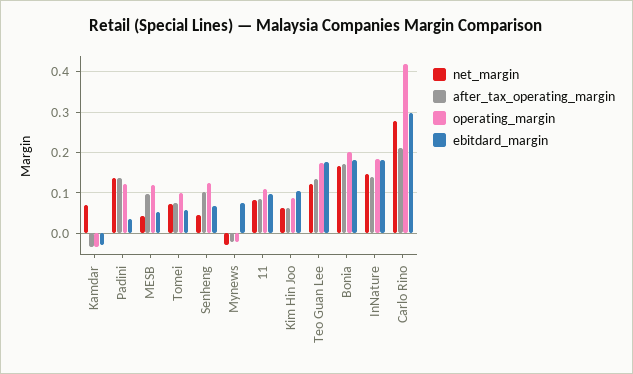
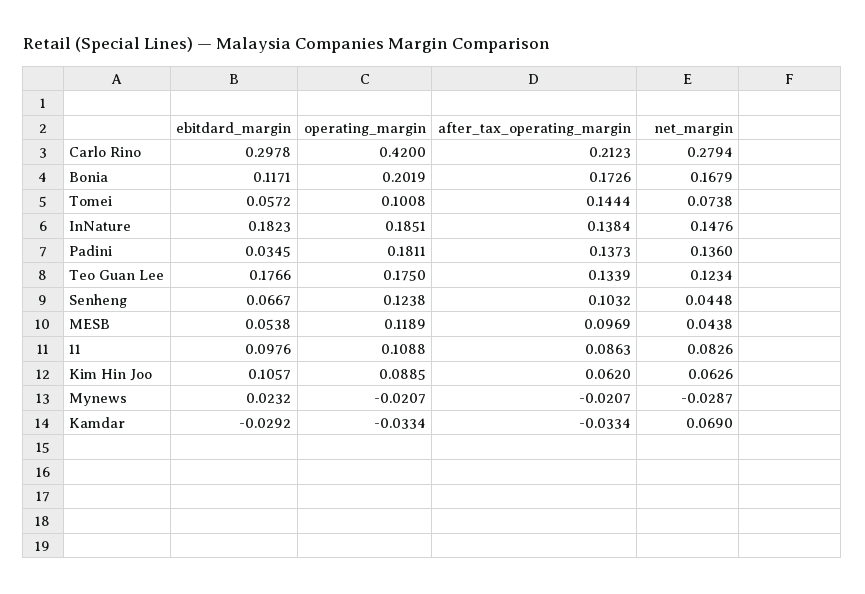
operating_margin, Padini: 0.12 -> 0.1811
after_tax_operating_margin, Tomei: 0.08 -> 0.1444
ebitdard_margin, Mynews: 0.08 -> 0.0232
ebitdard_margin, Bonia: 0.18 -> 0.1171

